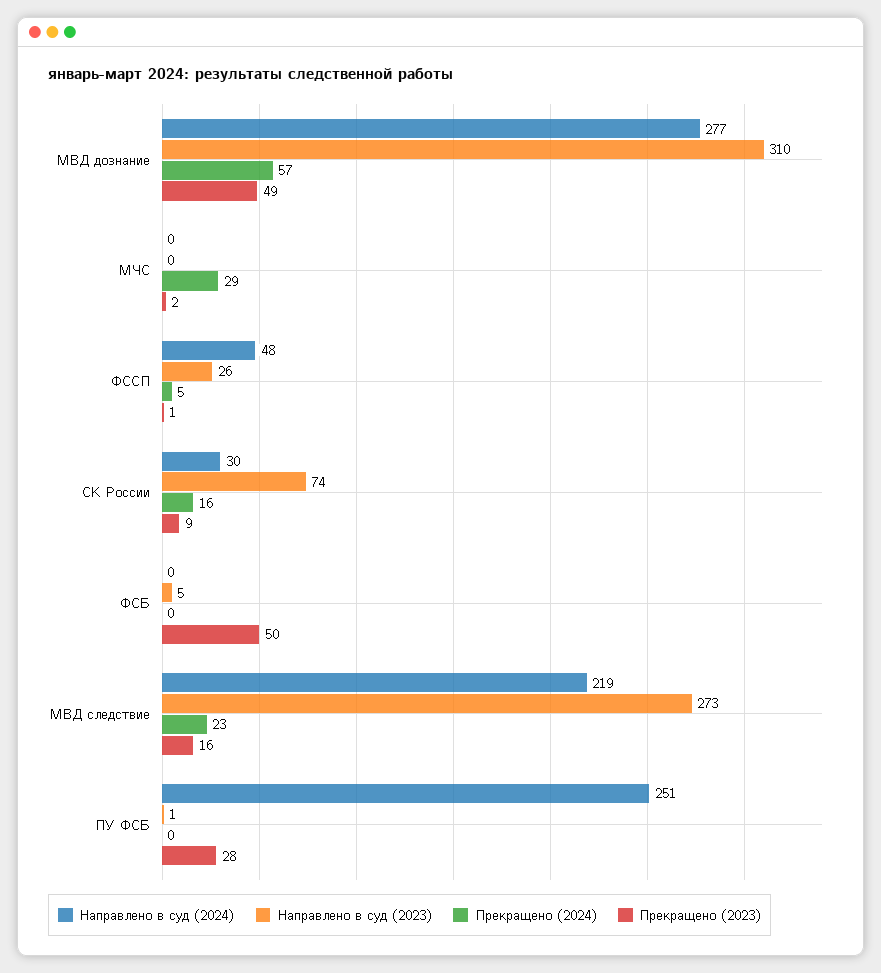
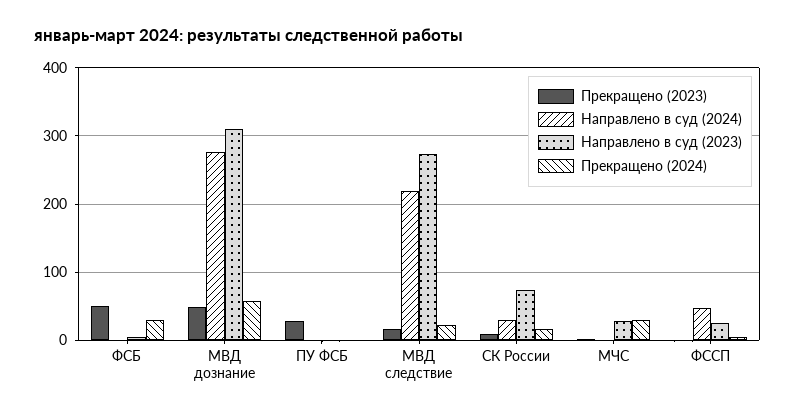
Направлено в суд (2023), МЧС: 0 -> 30
Прекращено (2024), ФСБ: 0 -> 30
Направлено в суд (2024), ПУ ФСБ: 251 -> 0

